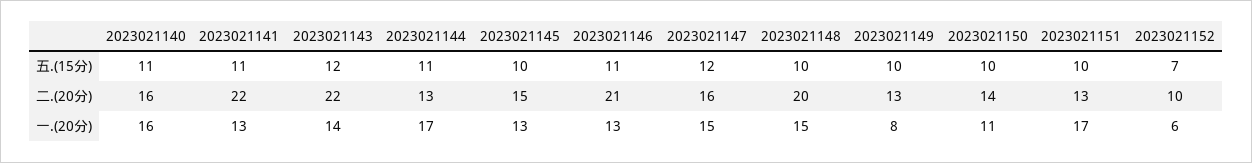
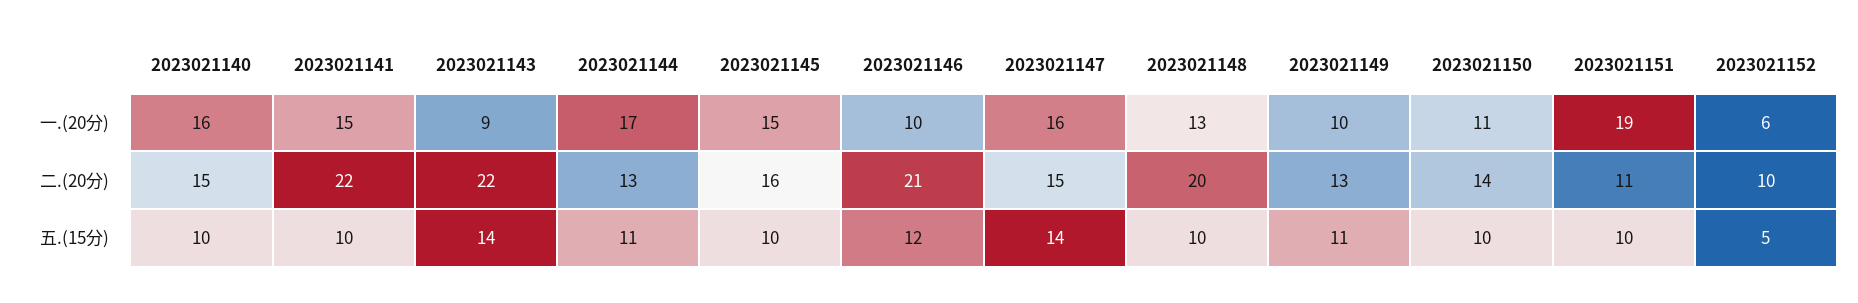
2023021140, 五.(15分): 11 -> 10
2023021141, 五.(15分): 11 -> 10
2023021143, 五.(15分): 12 -> 14
2023021146, 五.(15分): 11 -> 12
2023021147, 五.(15分): 12 -> 14
2023021149, 五.(15分): 10 -> 11
2023021152, 五.(15分): 7 -> 5
2023021140, 二.(20分): 16 -> 15
2023021145, 二.(20分): 15 -> 16
2023021147, 二.(20分): 16 -> 15
2023021151, 二.(20分): 13 -> 11
2023021141, 一.(20分): 13 -> 15
2023021143, 一.(20分): 14 -> 9
2023021145, 一.(20分): 13 -> 15
2023021146, 一.(20分): 13 -> 10
2023021147, 一.(20分): 15 -> 16
2023021148, 一.(20分): 15 -> 13
2023021149, 一.(20分): 8 -> 10
2023021151, 一.(20分): 17 -> 19

